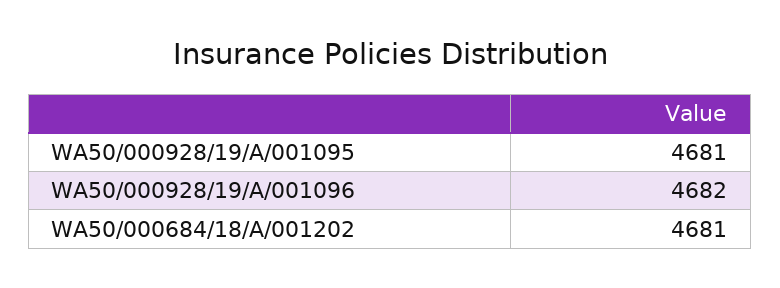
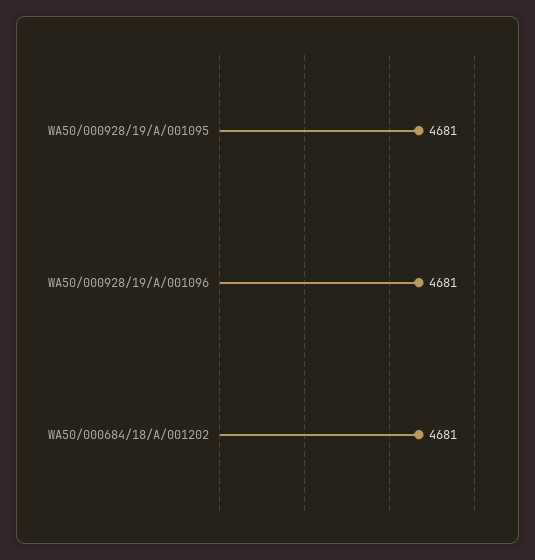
WA50/000928/19/A/001096: 4682 -> 4681

